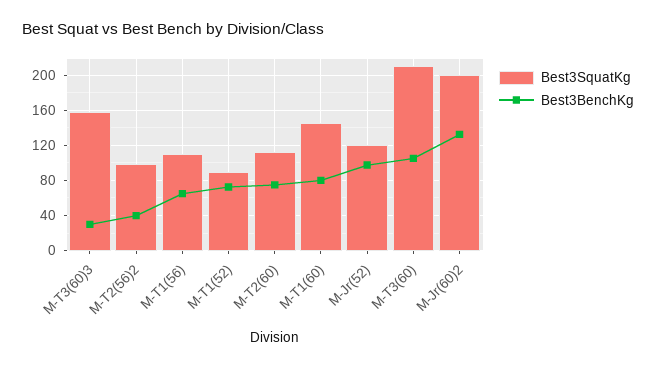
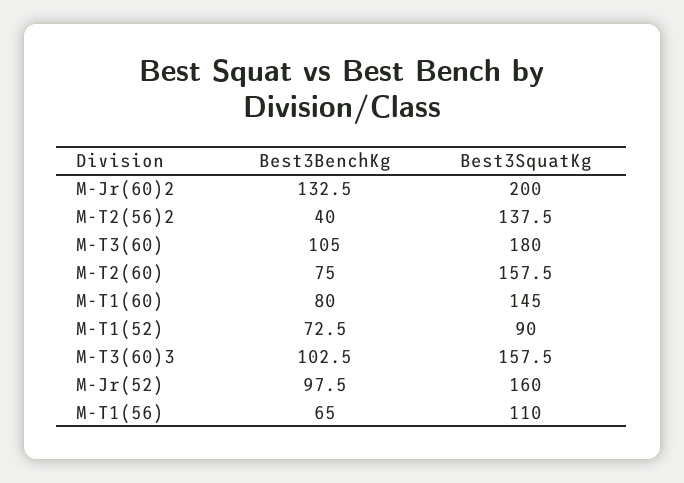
Best3BenchKg, M-T3(60)3: 30 -> 102.5
Best3SquatKg, M-T2(56)2: 100 -> 137.5
Best3SquatKg, M-T2(60): 110 -> 157.5
Best3SquatKg, M-Jr(52): 120 -> 160
Best3SquatKg, M-T3(60): 210 -> 180

